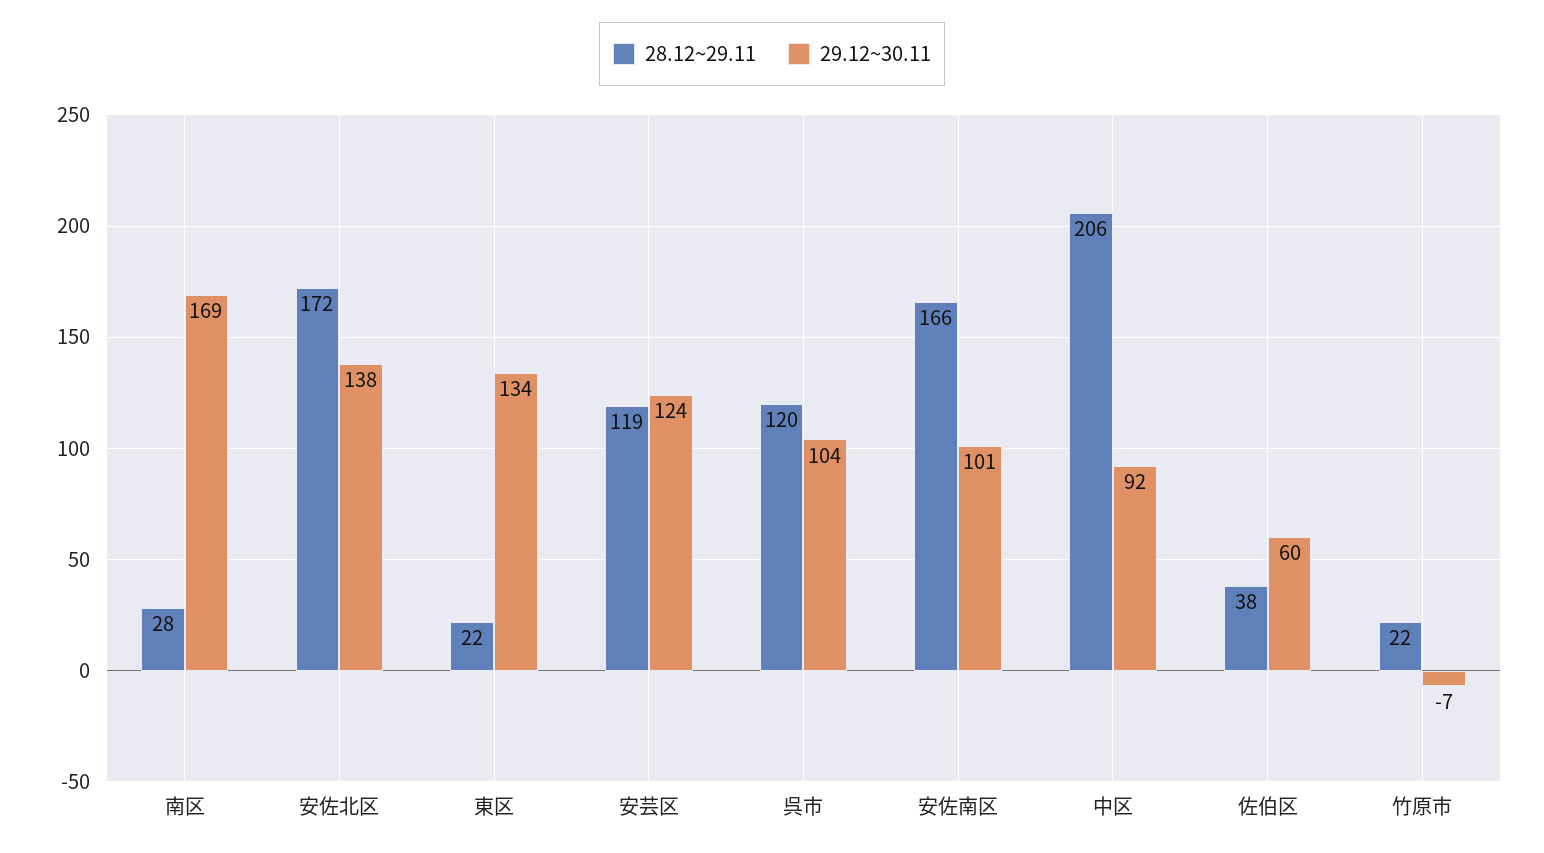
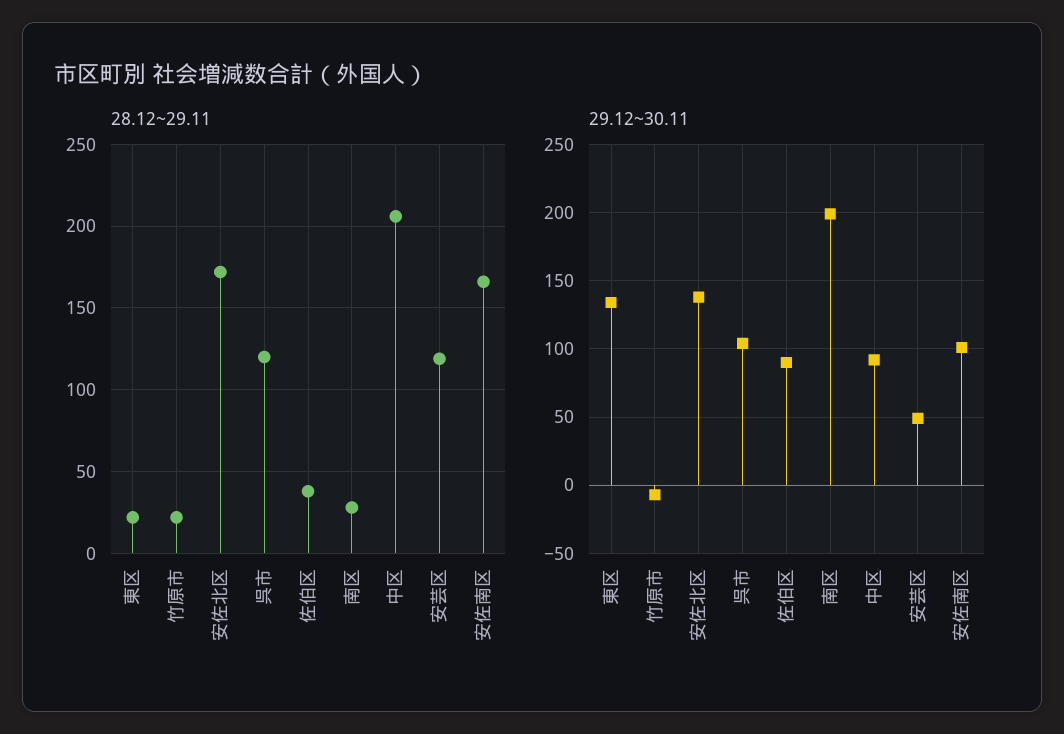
29.12~30.11, 南区: 169 -> 200
29.12~30.11, 安芸区: 124 -> 50
29.12~30.11, 佐伯区: 60 -> 90

